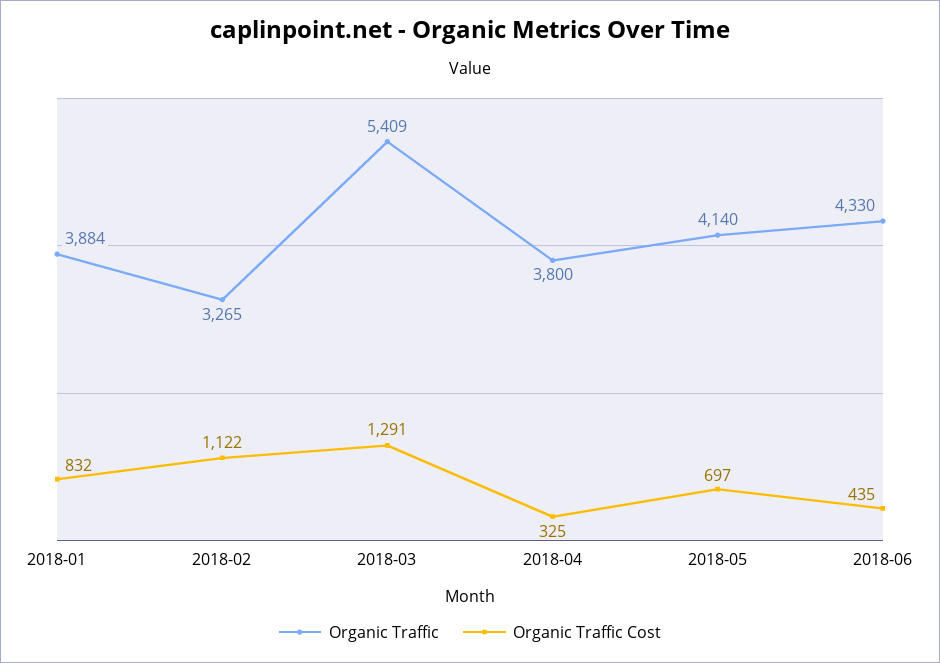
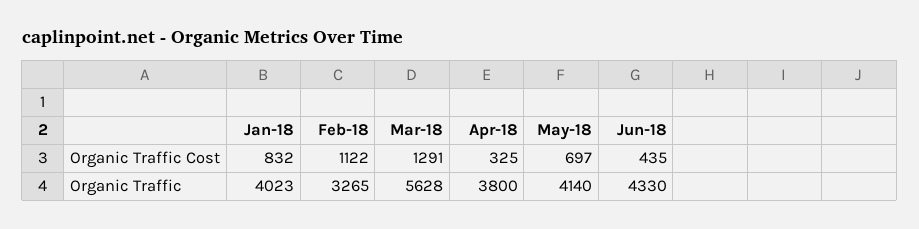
Organic Traffic, 2018-01: 3884 -> 4023
Organic Traffic, 2018-03: 5409 -> 5628

